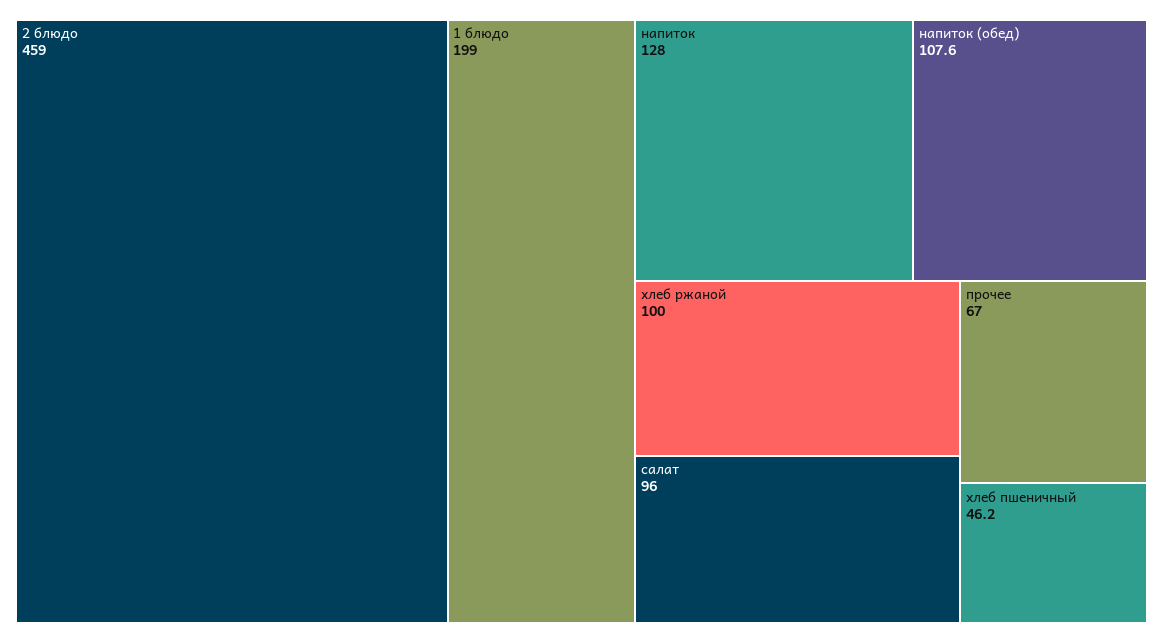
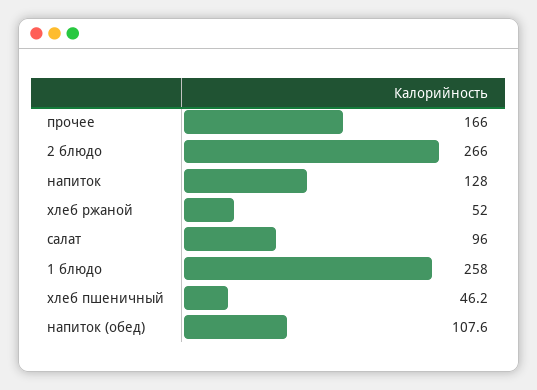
2 блюдо: 459 -> 266
1 блюдо: 199 -> 258
хлеб ржаной: 100 -> 52
прочее: 67 -> 166

